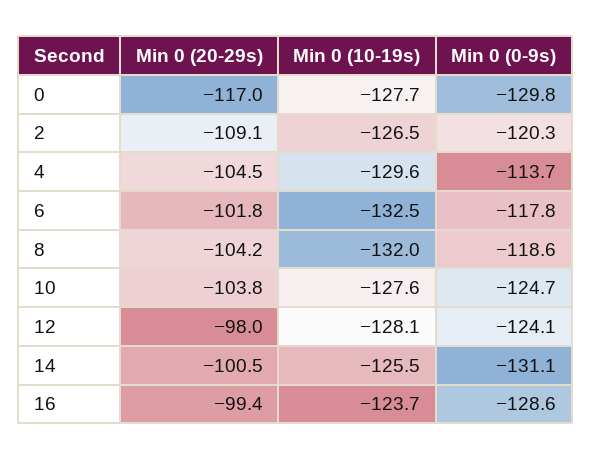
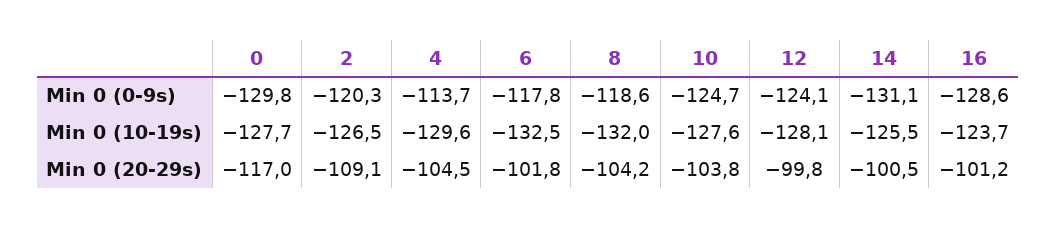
Min 0 (20-29s), 12: -98 -> -99.8
Min 0 (20-29s), 16: -99.4 -> -101.2

